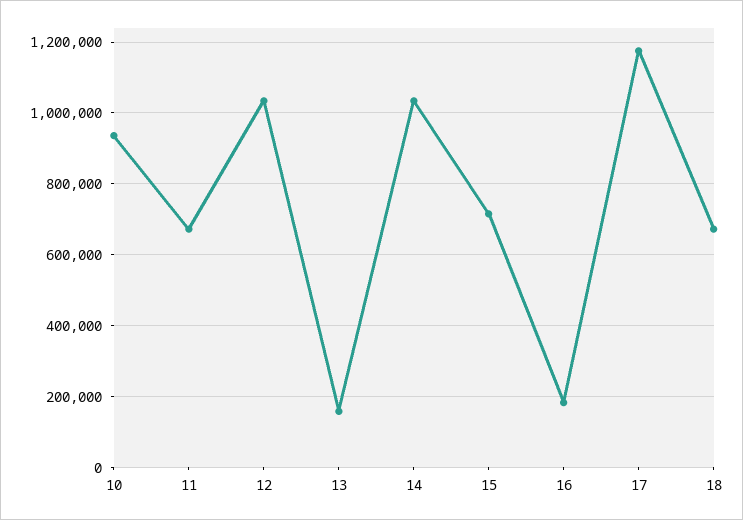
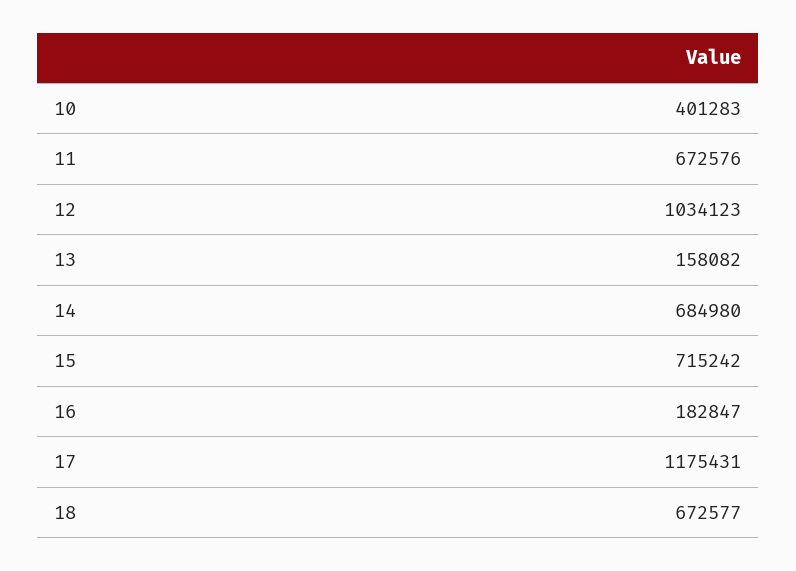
10: 940000 -> 401283
14: 1040000 -> 684980

